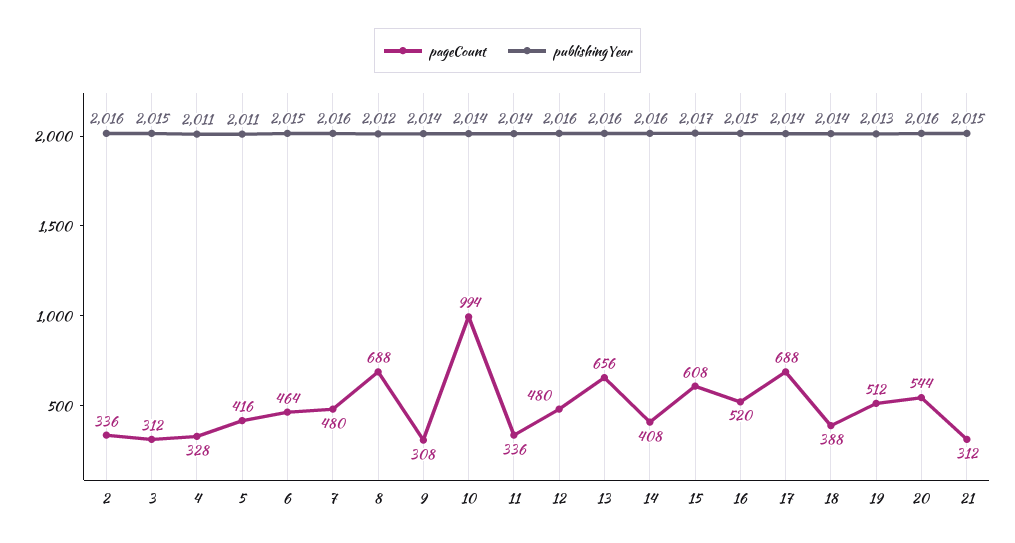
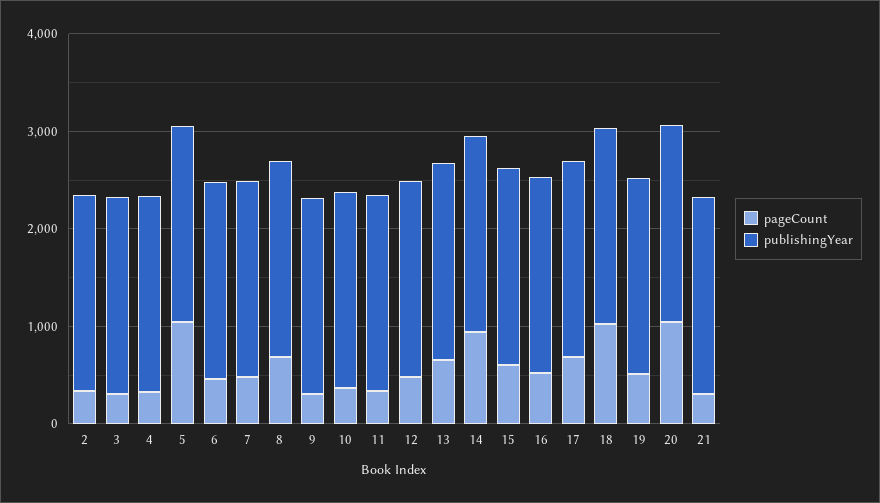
pageCount, 5: 416 -> 1000
pageCount, 10: 994 -> 400
pageCount, 14: 408 -> 1000
pageCount, 18: 388 -> 1000
pageCount, 20: 544 -> 1000

